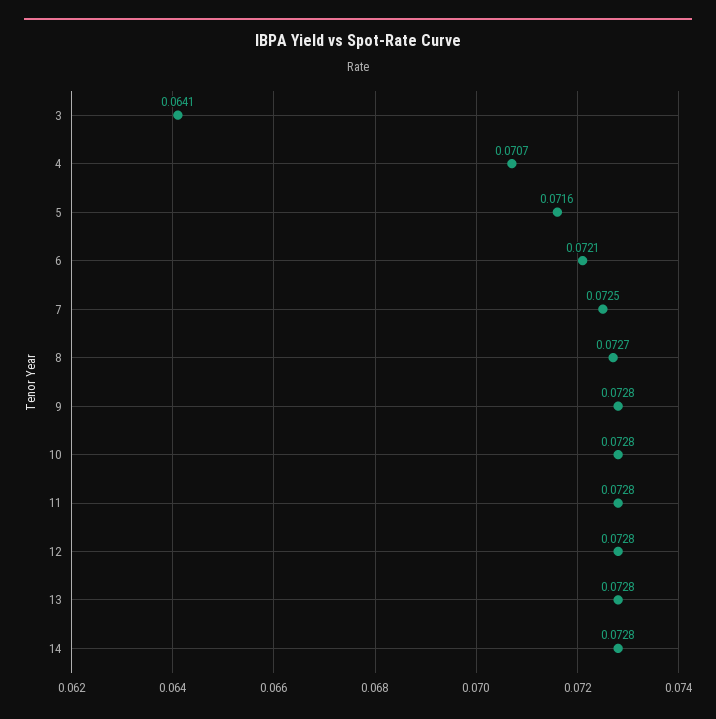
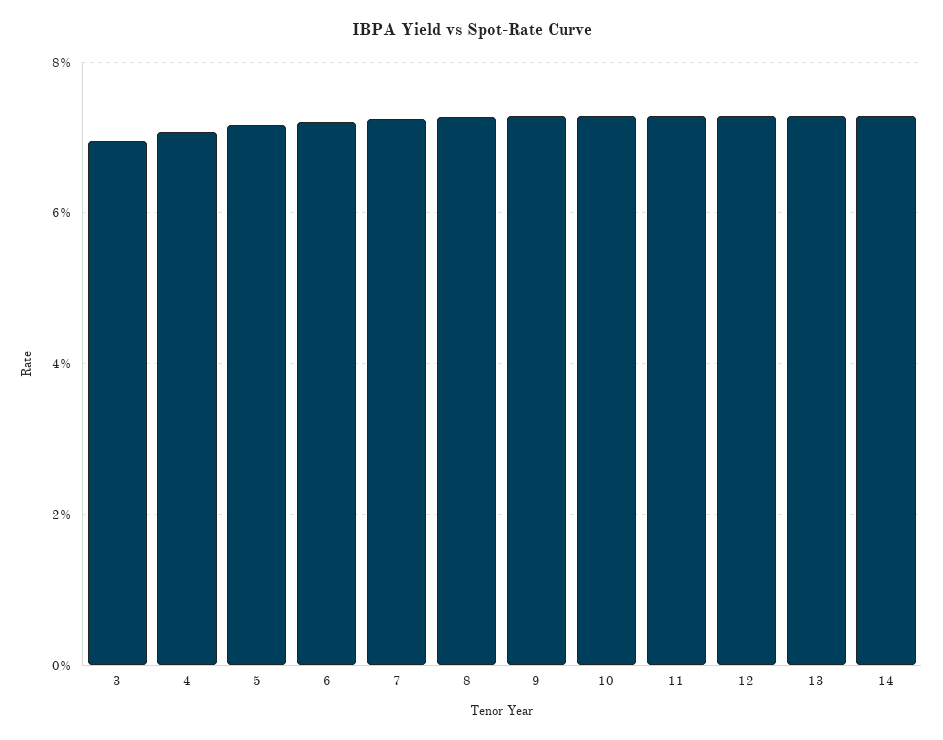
3: 0.0641 -> 0.07

